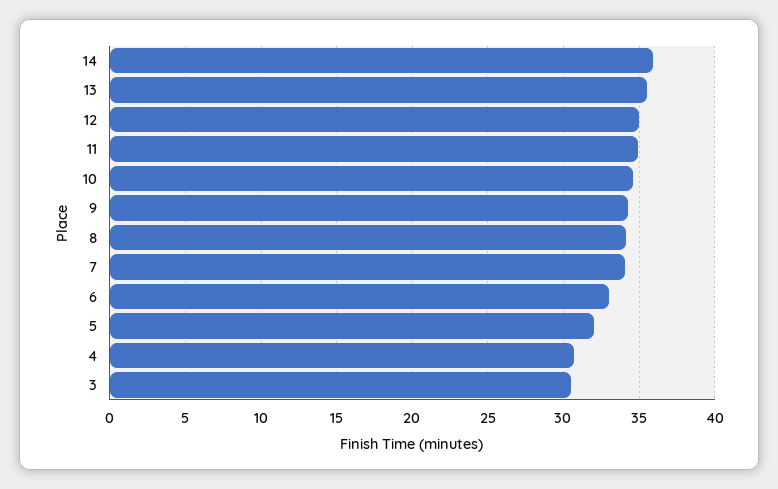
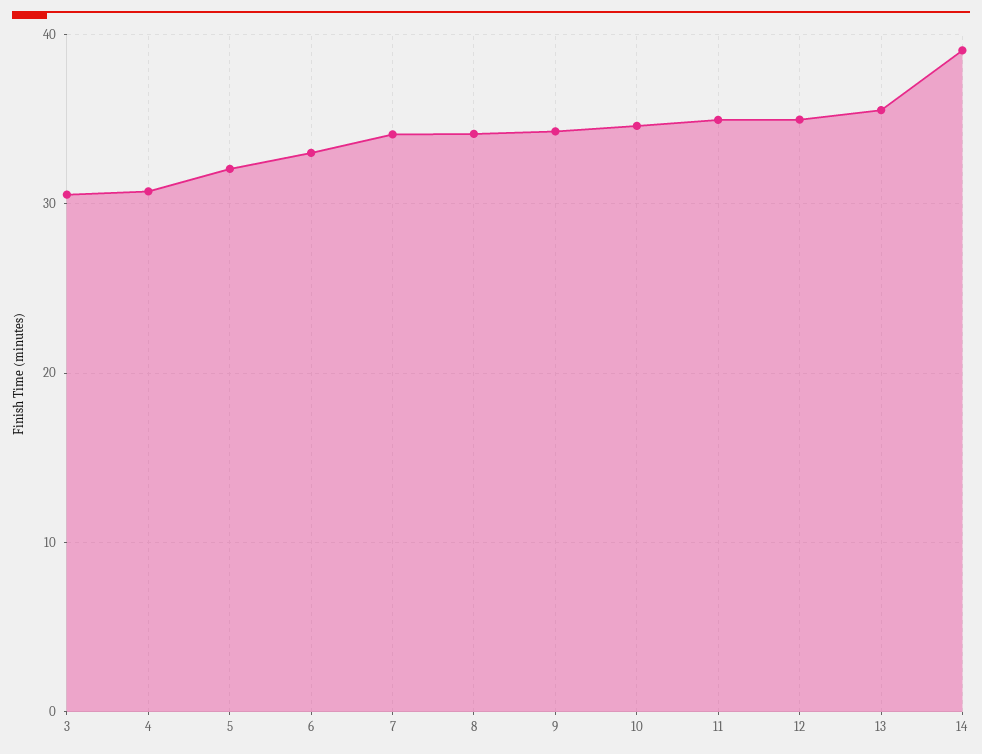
14: 36 -> 39

